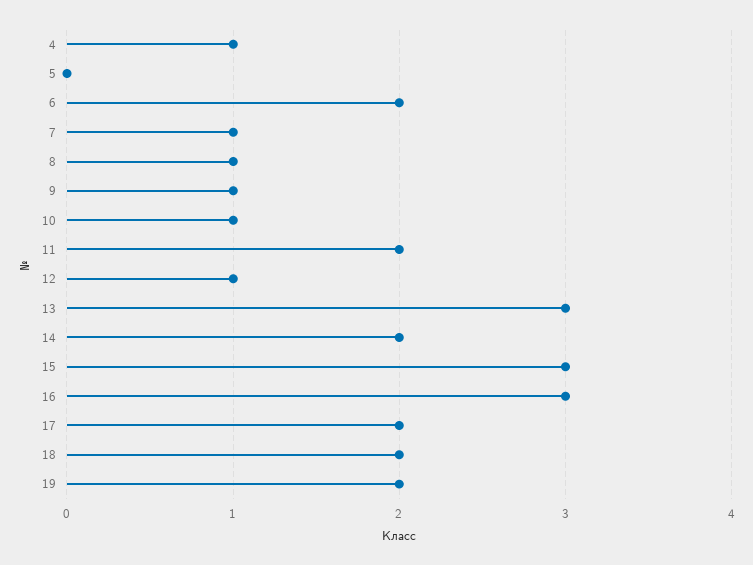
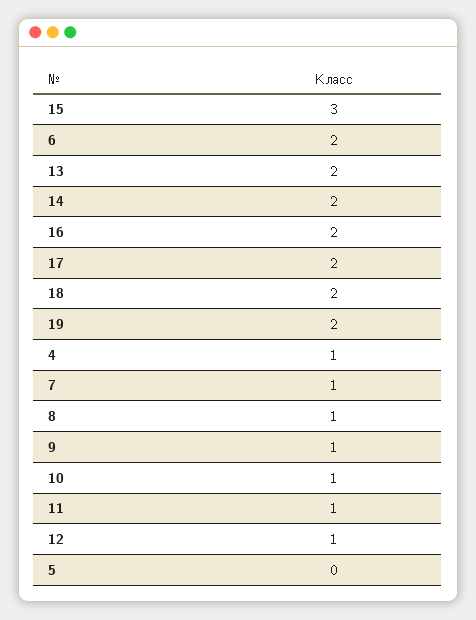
11: 2 -> 1
13: 3 -> 2
16: 3 -> 2

